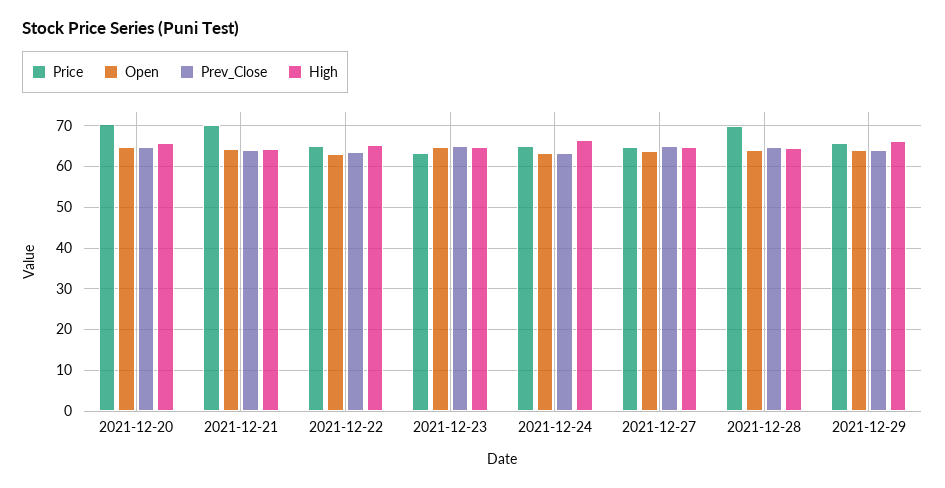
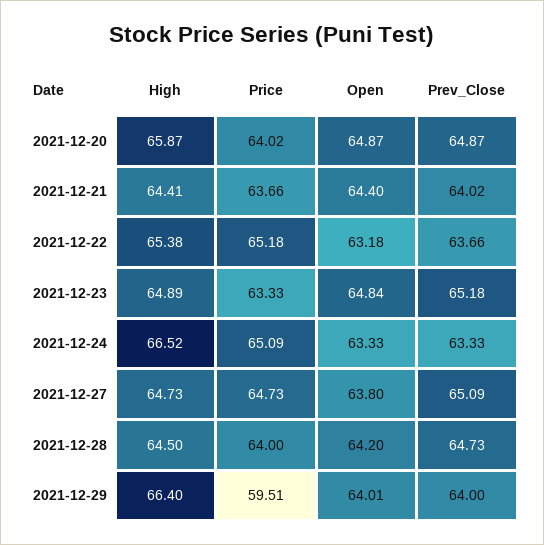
Price, 2021-12-20: 70 -> 64.02
Price, 2021-12-21: 70 -> 63.66
Price, 2021-12-28: 70 -> 64
Price, 2021-12-29: 66 -> 59.51

